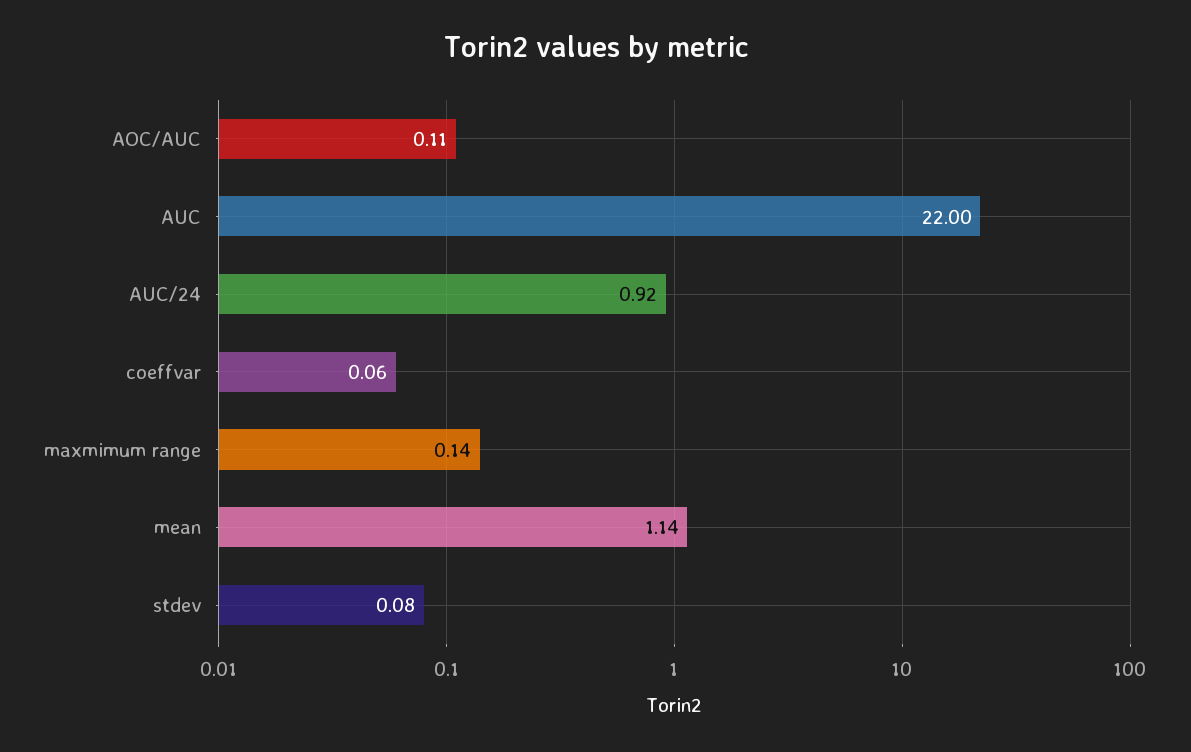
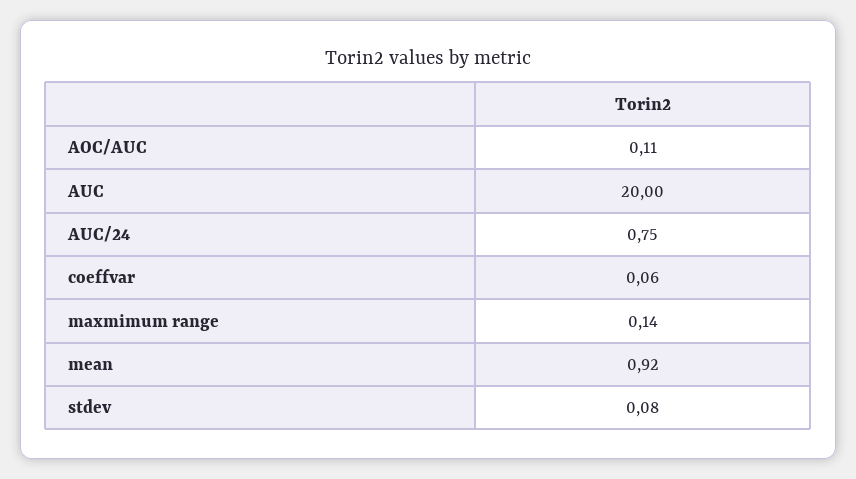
AUC: 22 -> 20
AUC/24: 0.92 -> 0.75
mean: 1.14 -> 0.92

